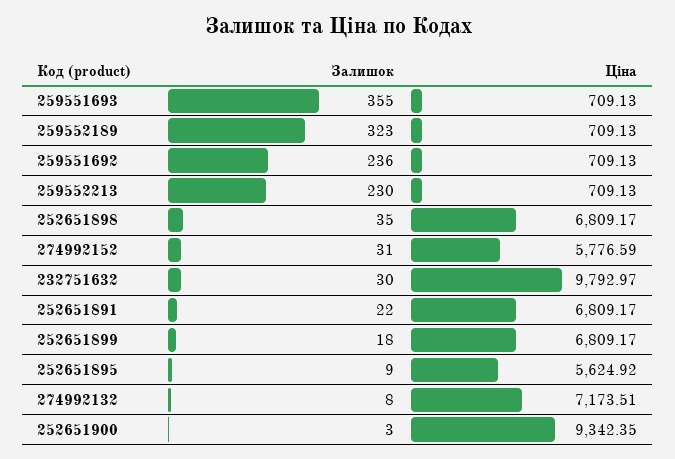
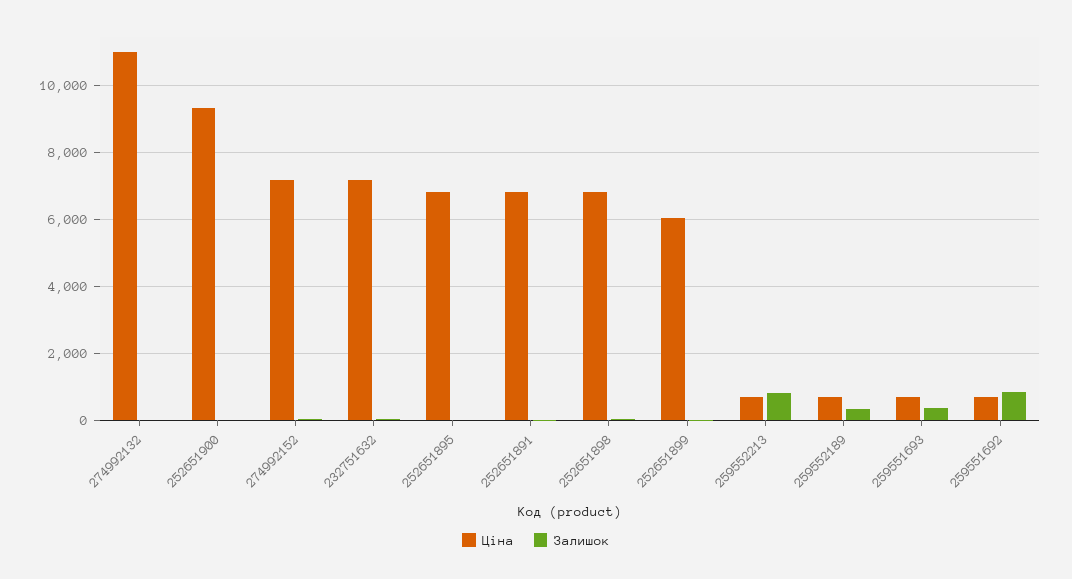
Залишок, 259551692: 236 -> 800
Залишок, 259552213: 230 -> 800
Ціна, 274992152: 5776.59 -> 7200
Ціна, 232751632: 9792.97 -> 7200
Ціна, 252651899: 6809.17 -> 6000
Ціна, 252651895: 5624.92 -> 6800
Ціна, 274992132: 7173.51 -> 11000

